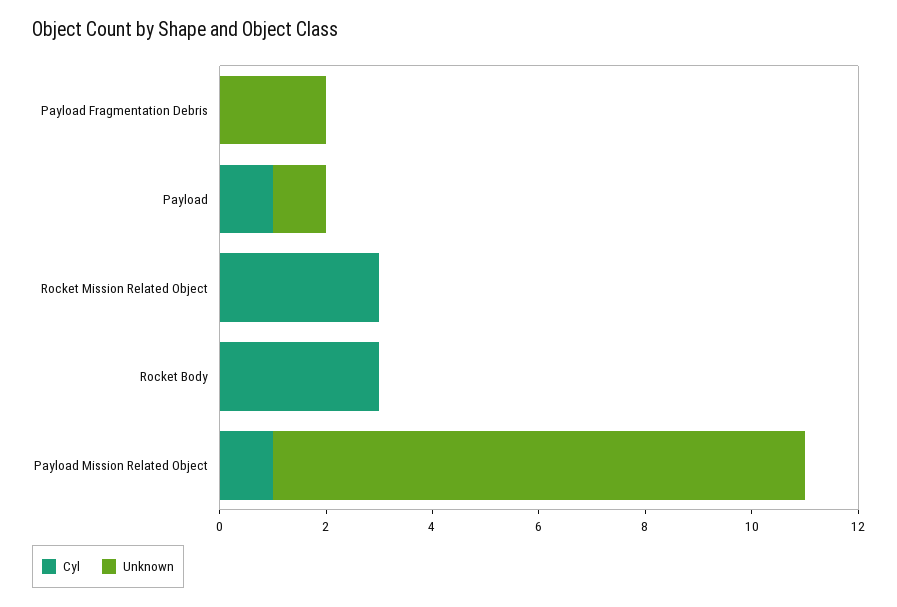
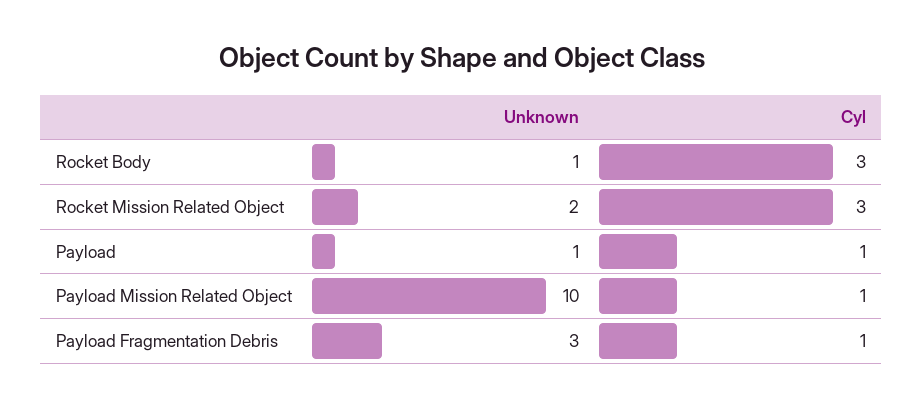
Cyl, Payload Fragmentation Debris: 0 -> 1
Unknown, Payload Fragmentation Debris: 2 -> 3
Unknown, Rocket Mission Related Object: 0 -> 2
Unknown, Rocket Body: 0 -> 1

